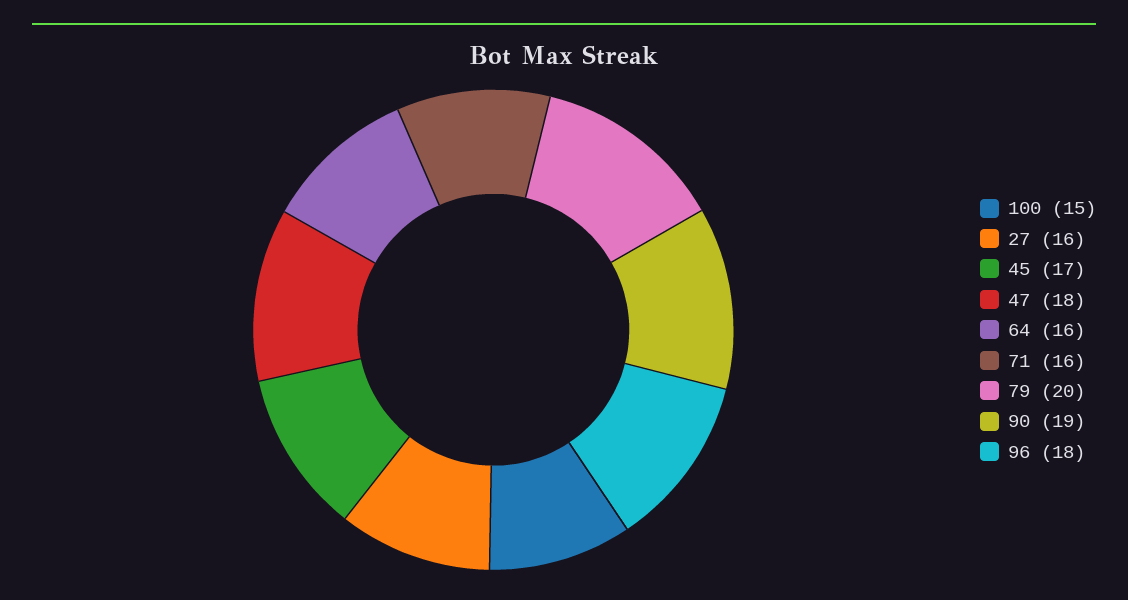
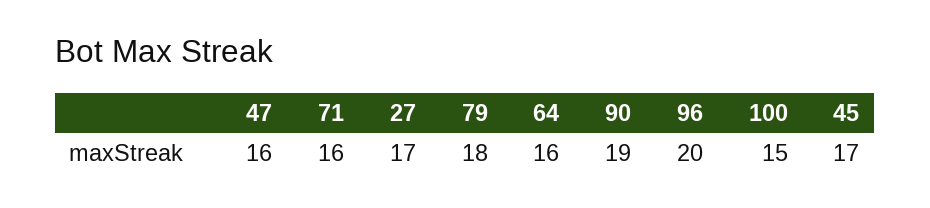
27: 16 -> 17
47: 18 -> 16
79: 20 -> 18
96: 18 -> 20

